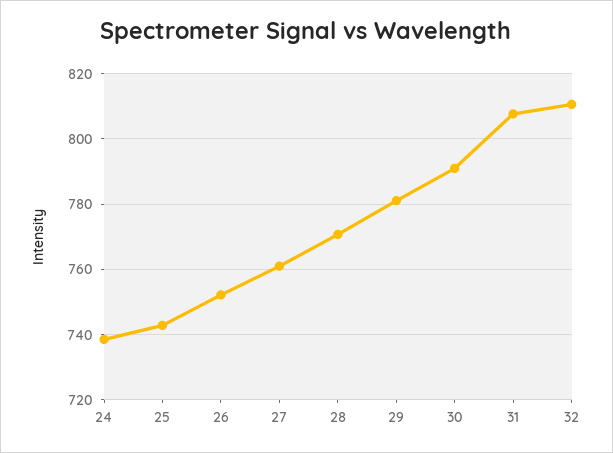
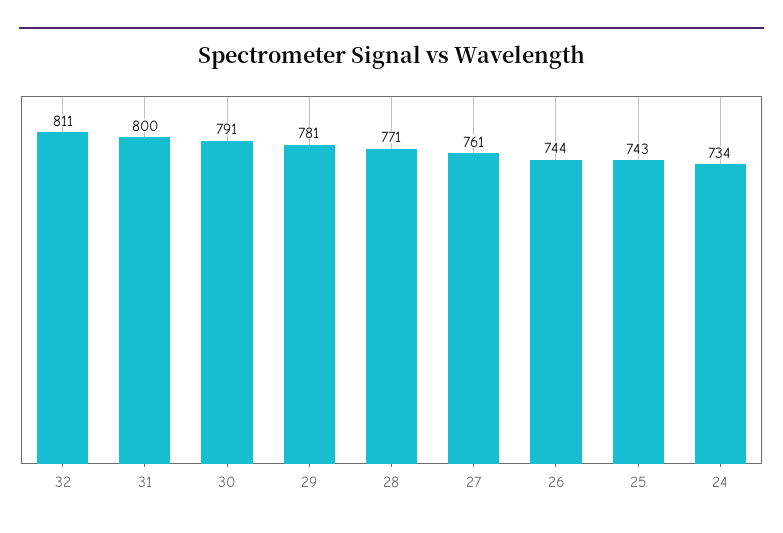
24: 738 -> 734
26: 752 -> 744
31: 808 -> 800

